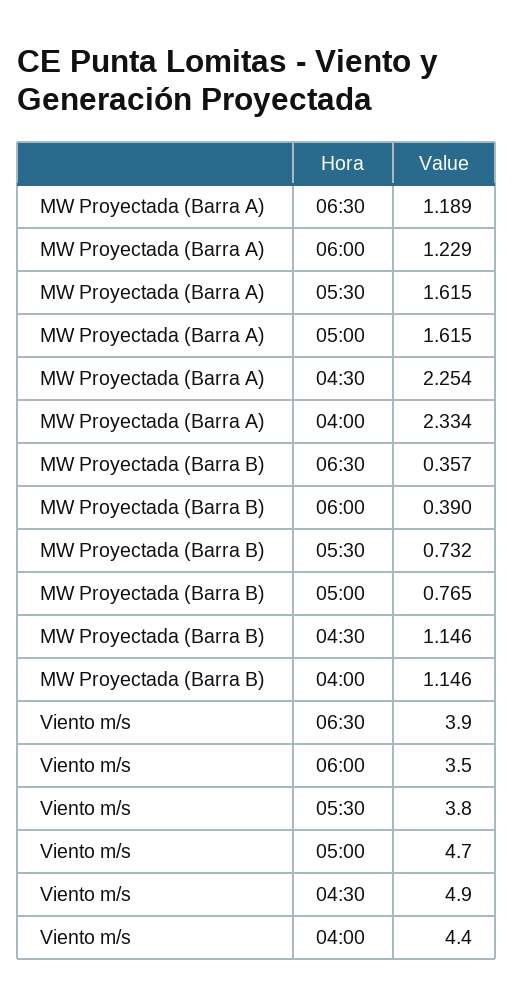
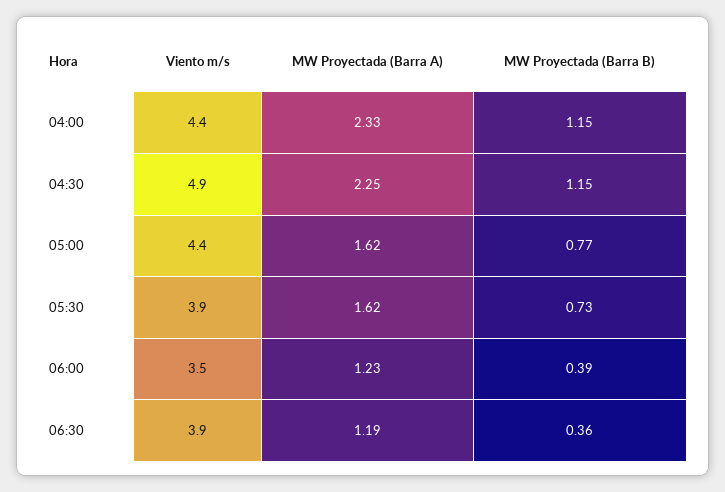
Viento m/s, 05:30: 3.8 -> 3.9
Viento m/s, 05:00: 4.7 -> 4.4

